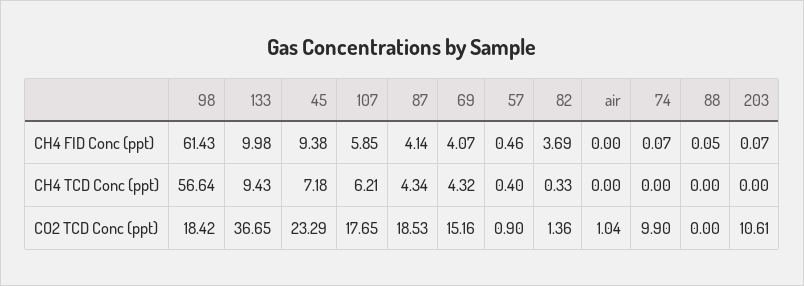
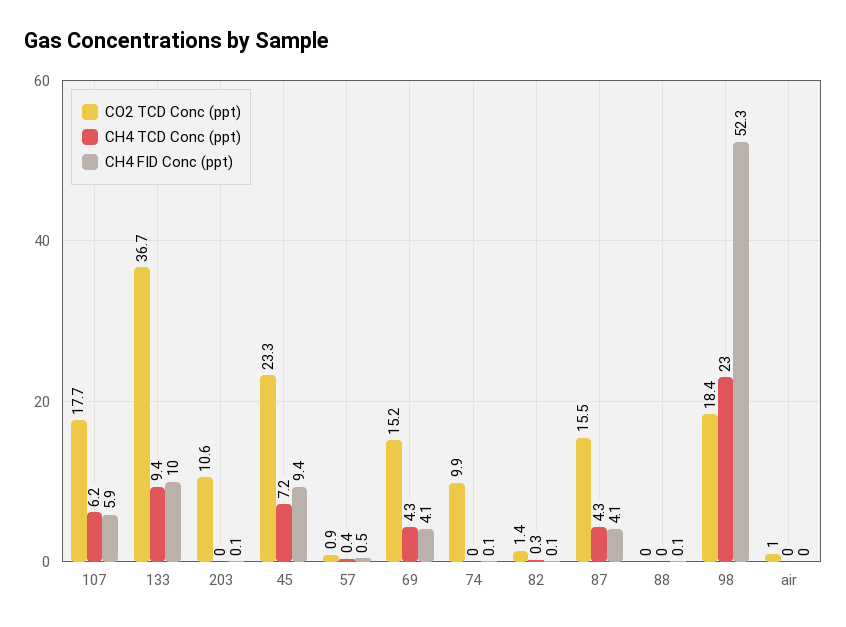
CH4 FID Conc (ppt), 98: 61.43 -> 52.3
CH4 FID Conc (ppt), 82: 3.69 -> 0.1
CH4 TCD Conc (ppt), 98: 56.64 -> 23
CO2 TCD Conc (ppt), 87: 18.53 -> 15.5

